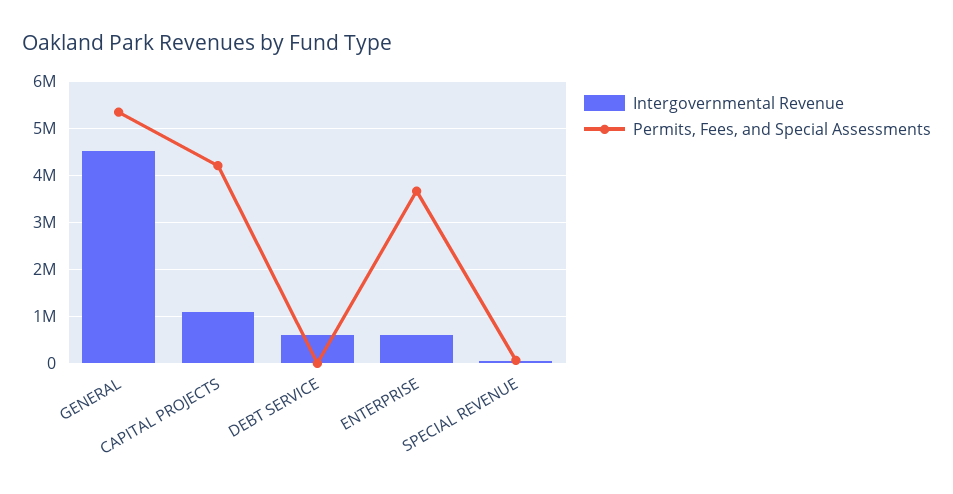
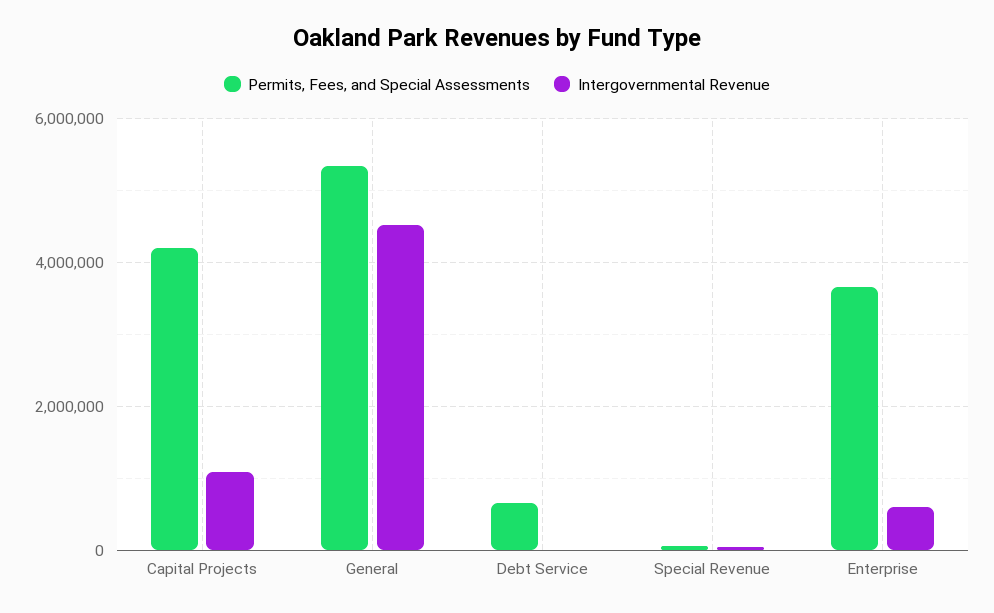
Intergovernmental Revenue, DEBT SERVICE: 600000 -> 0
Permits, Fees, and Special Assessments, DEBT SERVICE: 0 -> 600000

